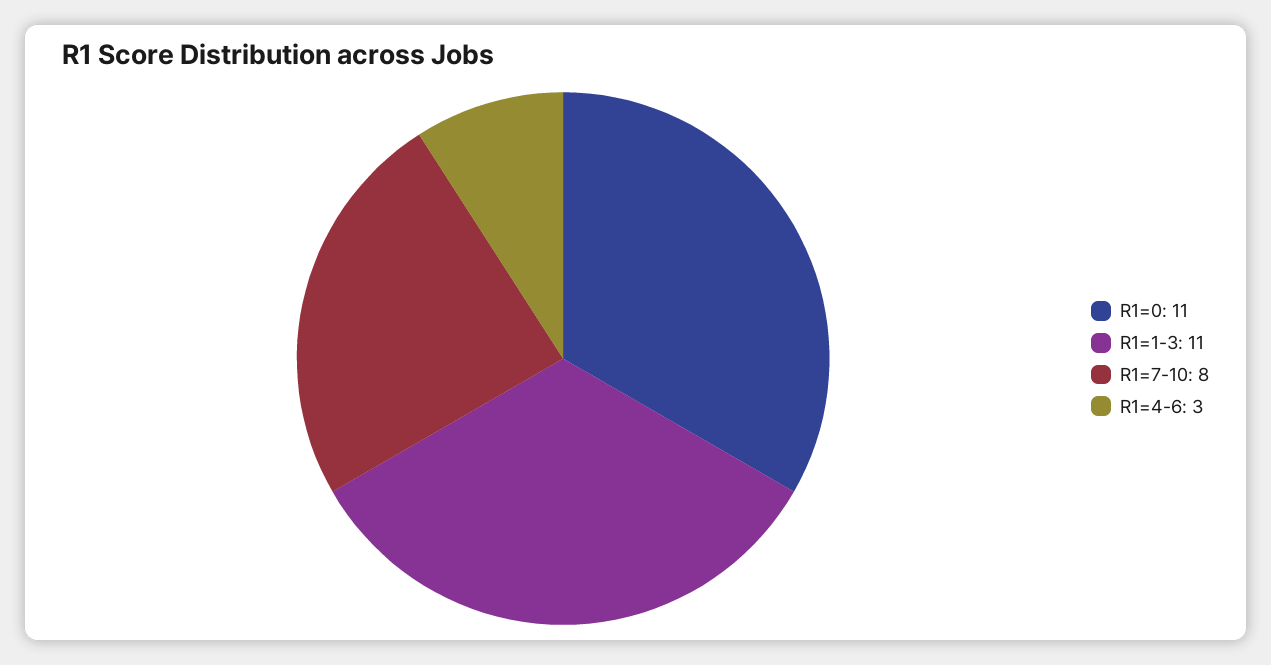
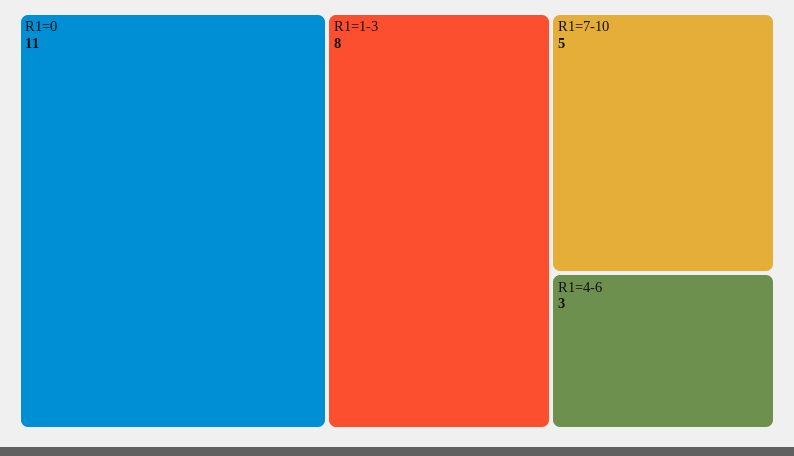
R1=1-3: 11 -> 8
R1=7-10: 8 -> 5

